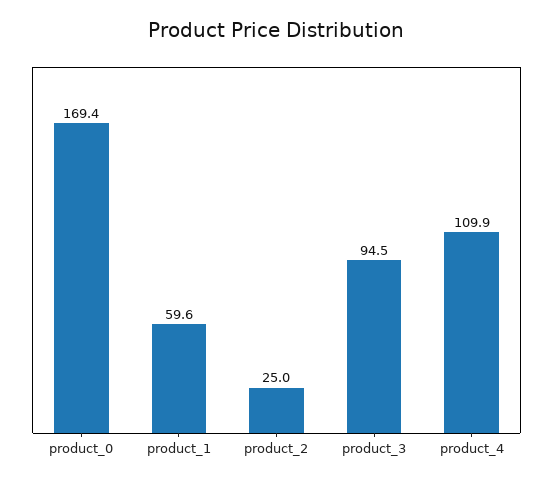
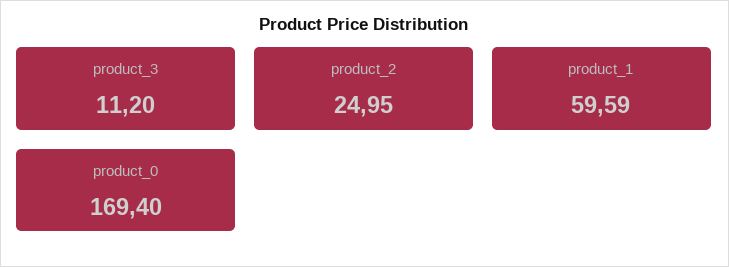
product_3: 94.5 -> 11.2
product_4: 109.9 -> none

